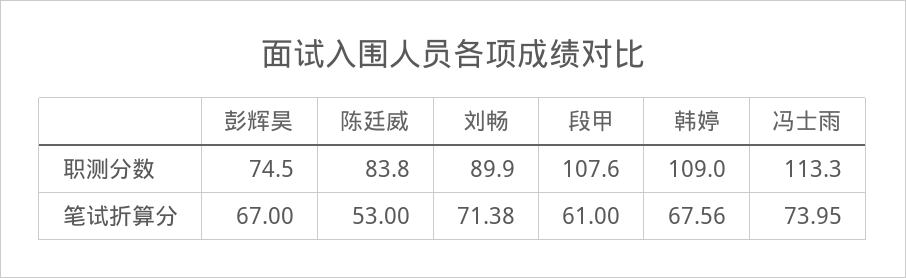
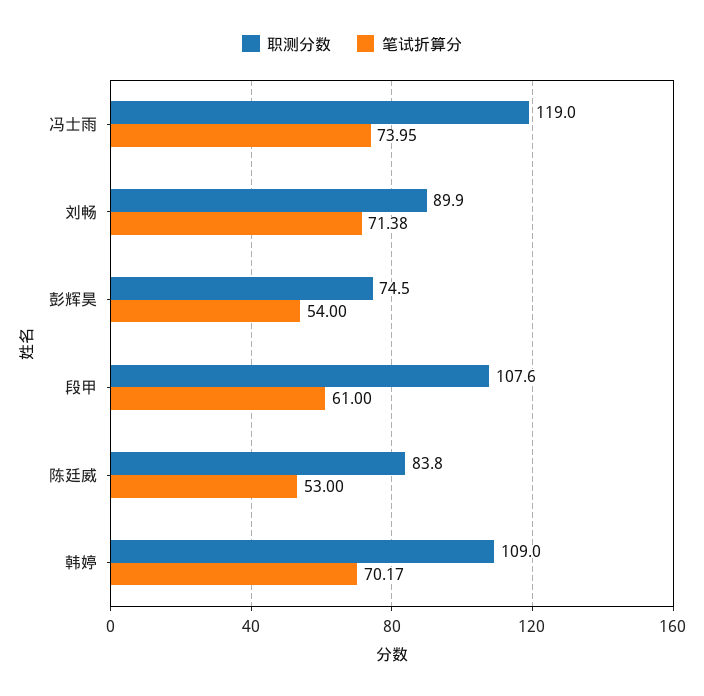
职测分数, 冯士雨: 113.3 -> 119
笔试折算分, 彭辉昊: 67 -> 54
笔试折算分, 韩婷: 67.56 -> 70.17

